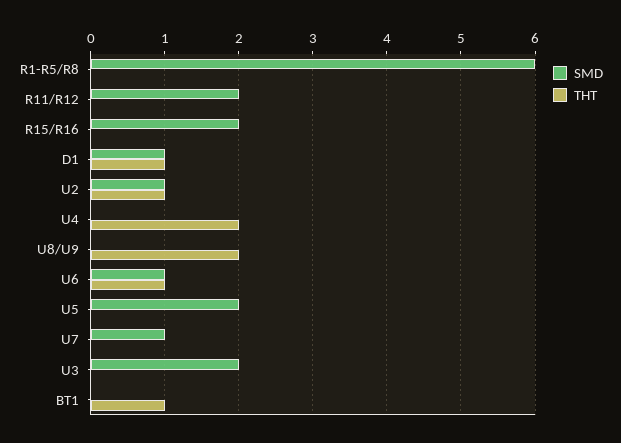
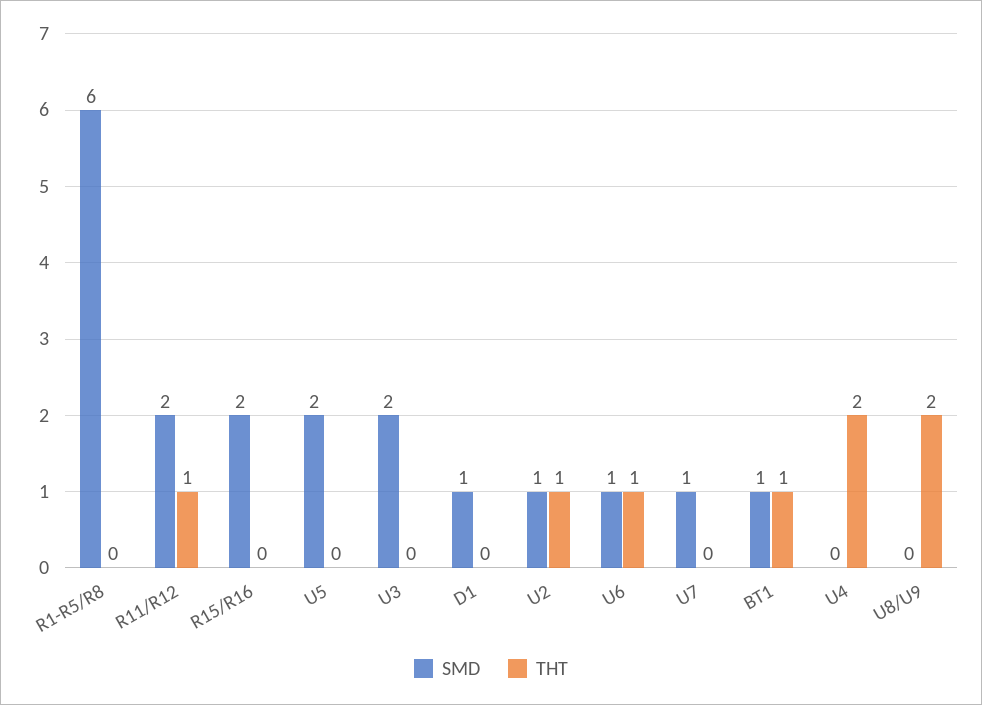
THT, R11/R12: 0 -> 1
THT, D1: 1 -> 0
SMD, BT1: 0 -> 1

